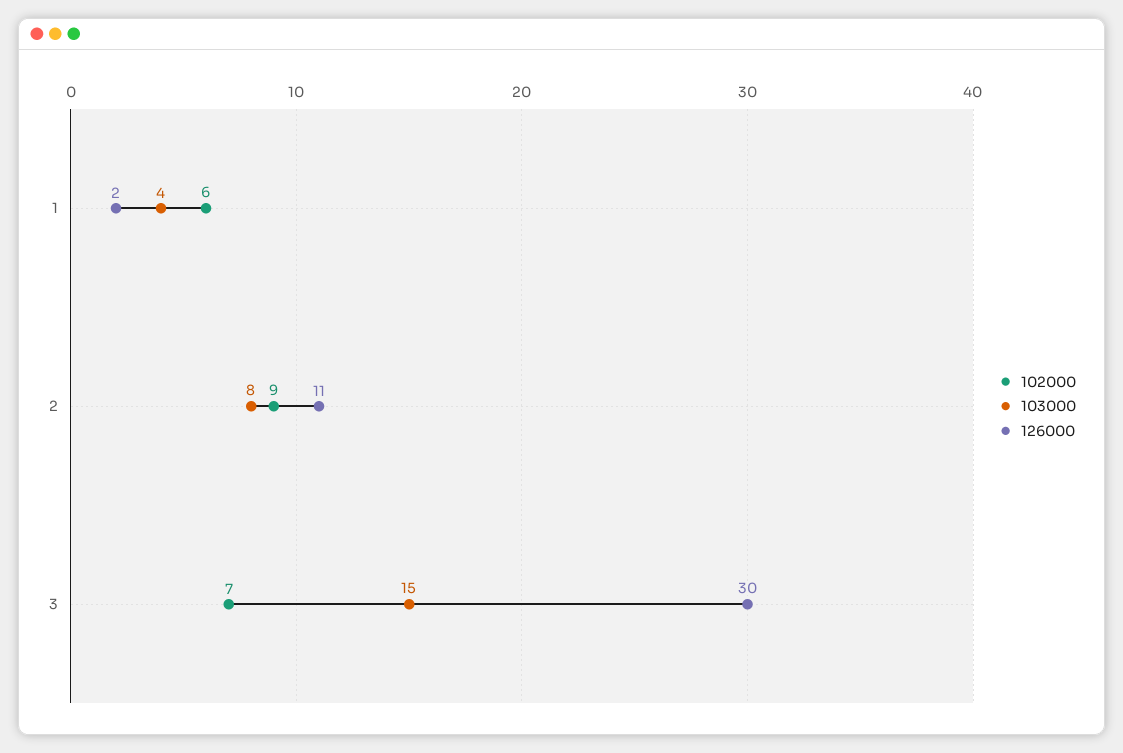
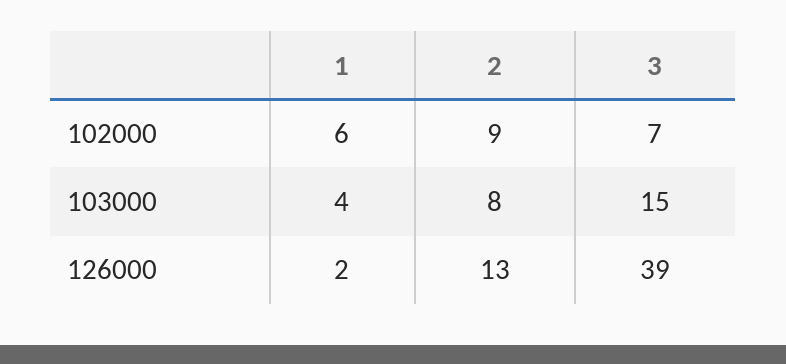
126000, 2: 11 -> 13
126000, 3: 30 -> 39

